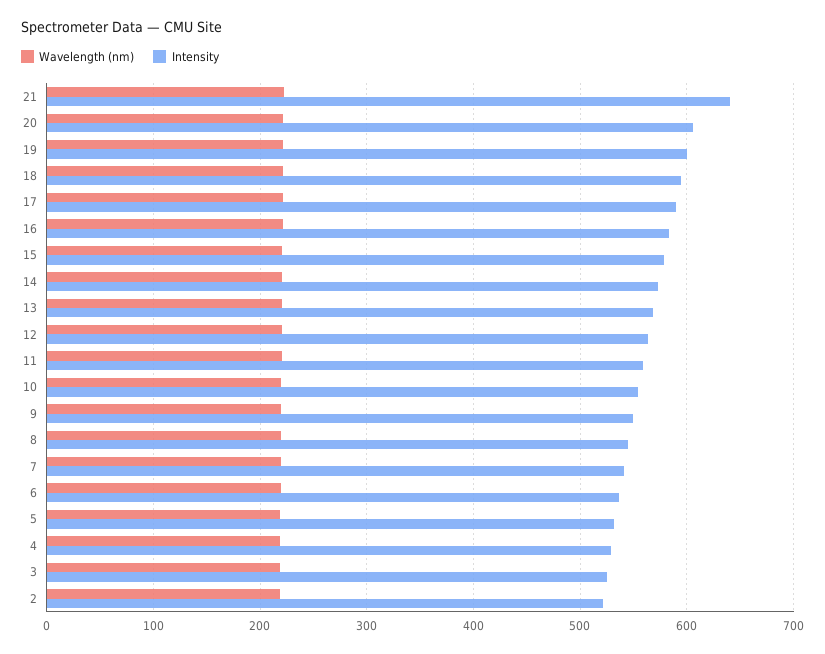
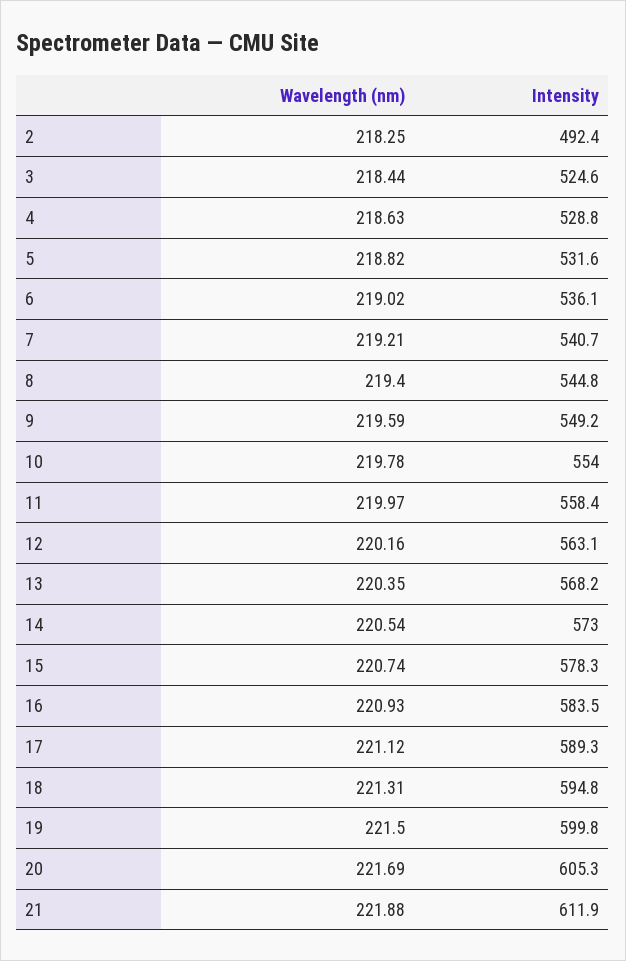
Intensity, 21: 640 -> 611.9
Intensity, 2: 520 -> 492.4

